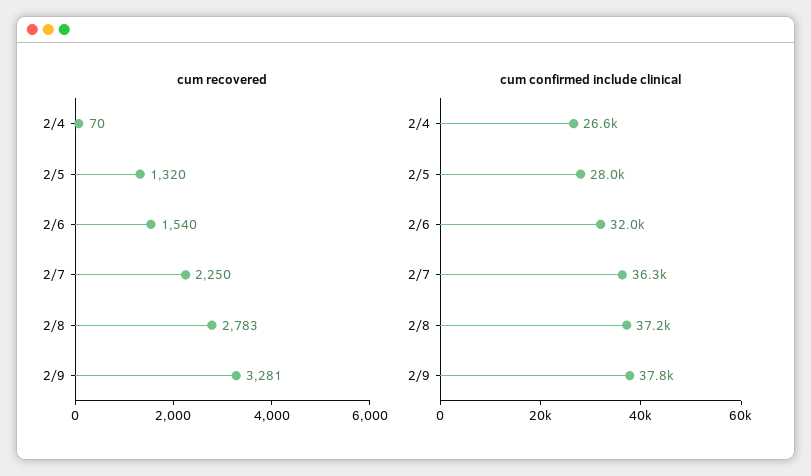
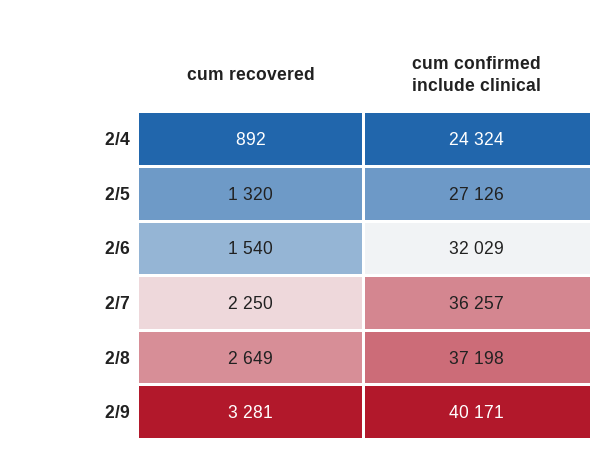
cum recovered, 2/4: 70 -> 892
cum recovered, 2/8: 2783 -> 2649
cum confirmed include clinical, 2/4: 26600 -> 24324
cum confirmed include clinical, 2/5: 28000 -> 27126
cum confirmed include clinical, 2/9: 37800 -> 40171

